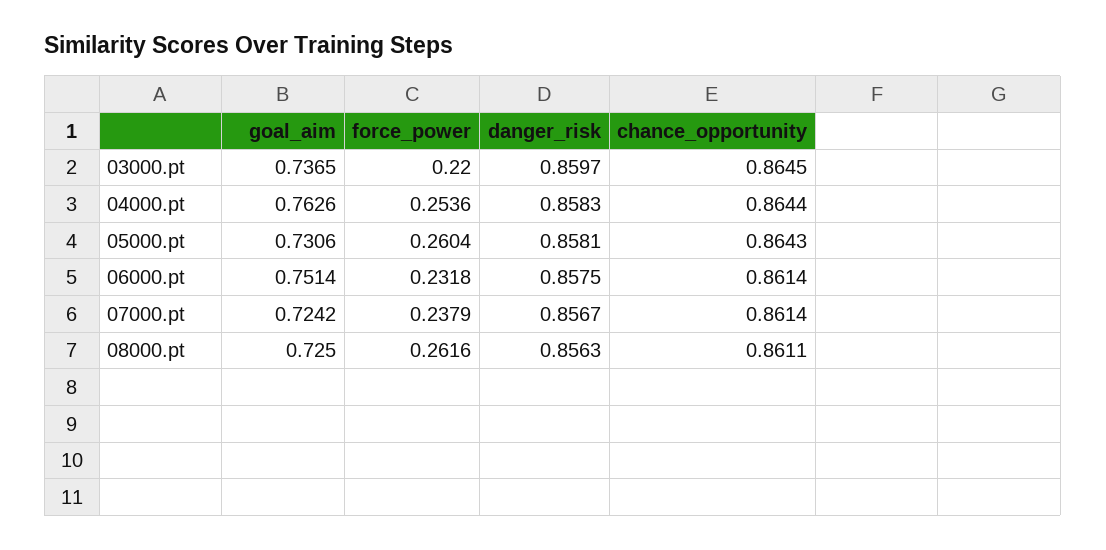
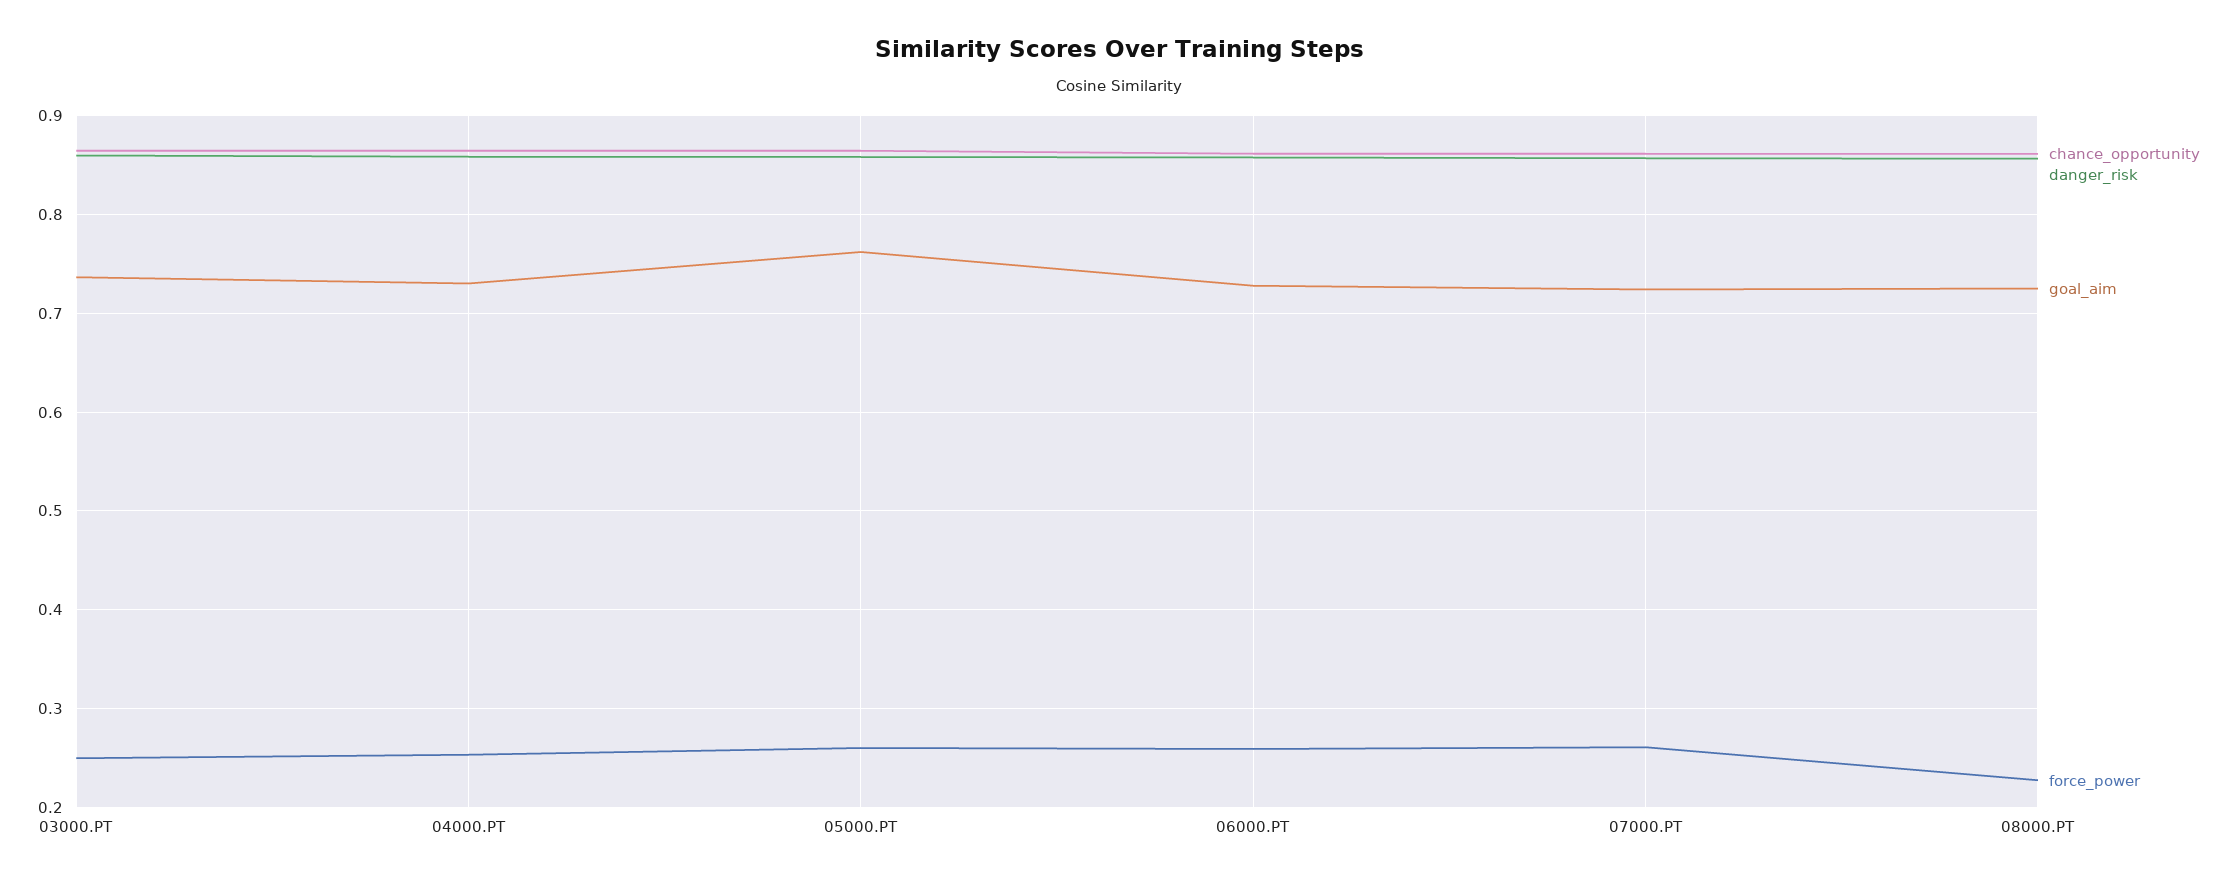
force_power, 03000.pt: 0.22 -> 0.25
goal_aim, 04000.pt: 0.7626 -> 0.73
goal_aim, 05000.pt: 0.7306 -> 0.76
goal_aim, 06000.pt: 0.7514 -> 0.73
force_power, 06000.pt: 0.2318 -> 0.26
force_power, 07000.pt: 0.2379 -> 0.26
force_power, 08000.pt: 0.2616 -> 0.23

